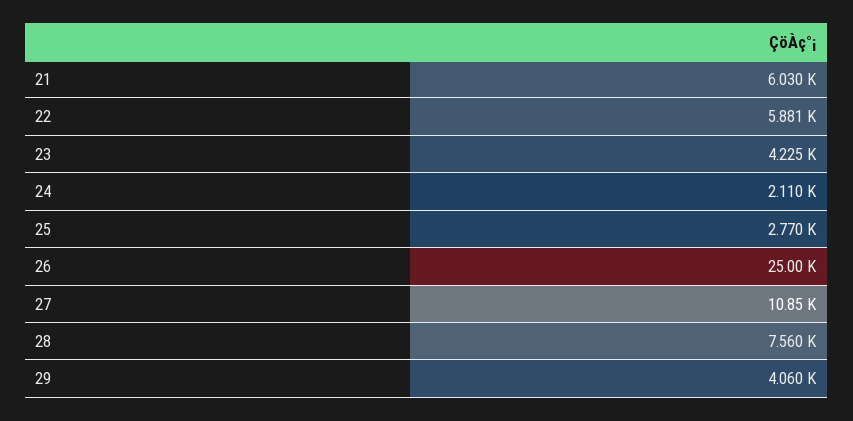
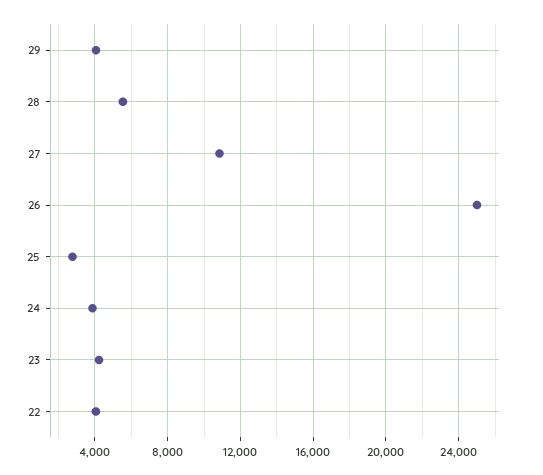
21: 6030 -> none
22: 5881 -> 4000
24: 2110 -> 4000
28: 7560 -> 5500

